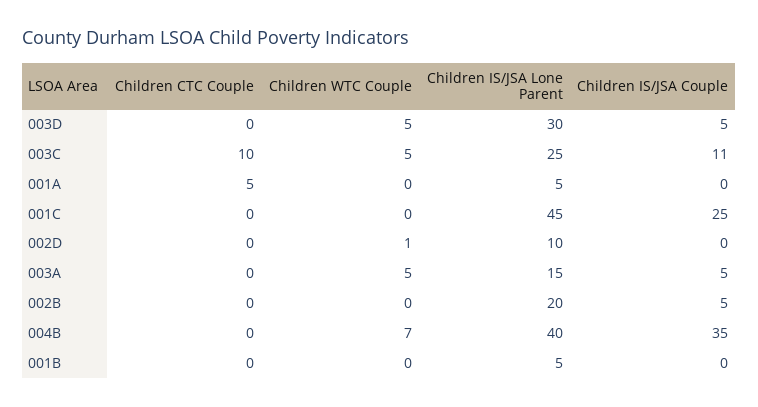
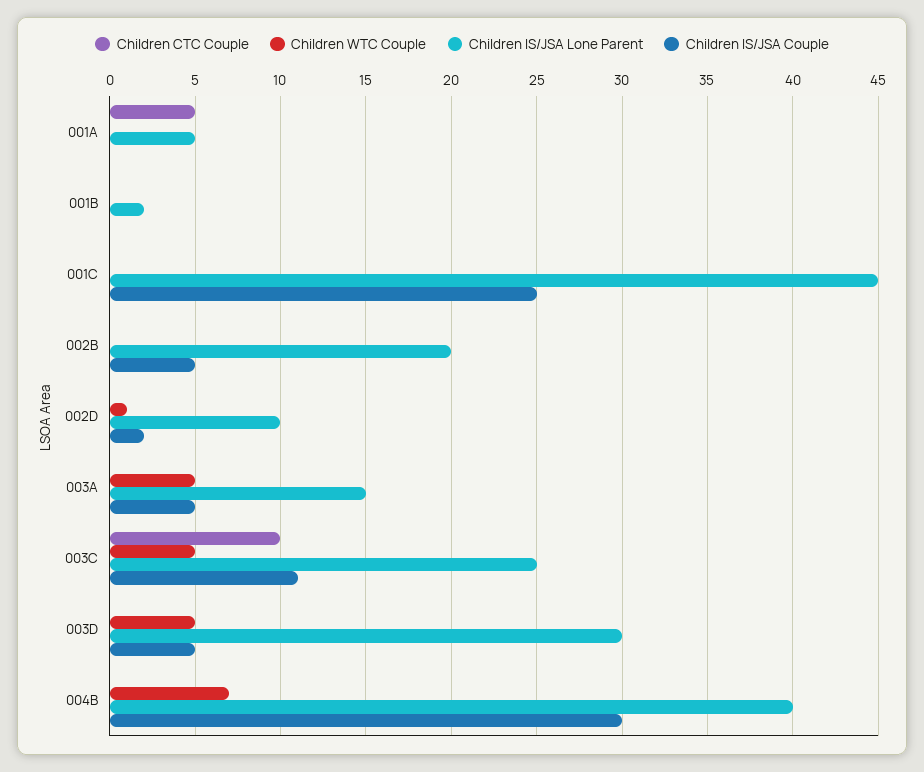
Children IS/JSA Couple, 002D: 0 -> 2
Children IS/JSA Couple, 004B: 35 -> 30
Children IS/JSA Lone Parent, 001B: 5 -> 2

